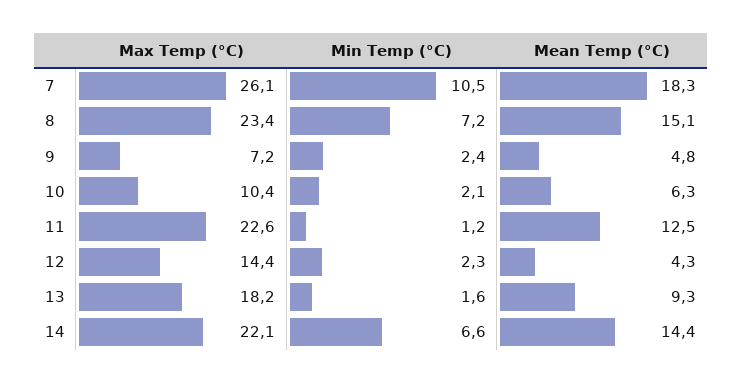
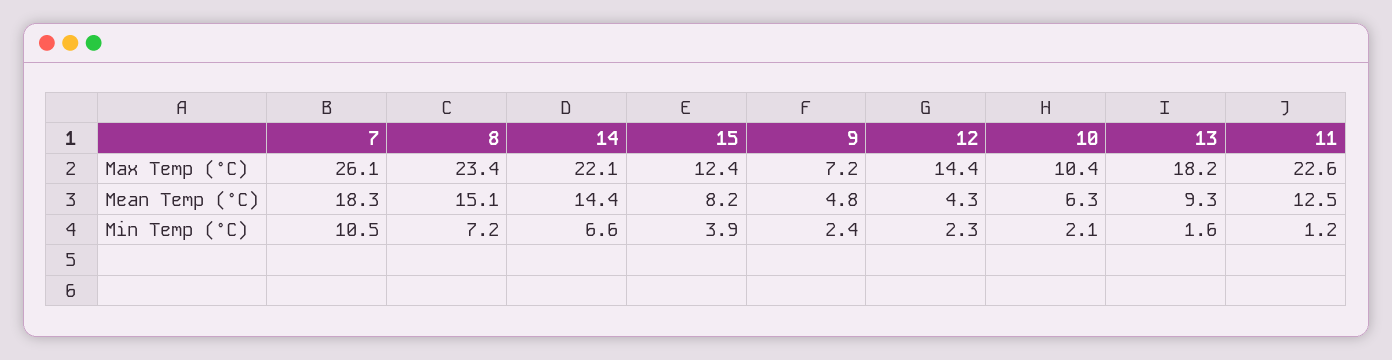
Max Temp (°C), 15: none -> 12.4
Mean Temp (°C), 15: none -> 8.2
Min Temp (°C), 15: none -> 3.9

